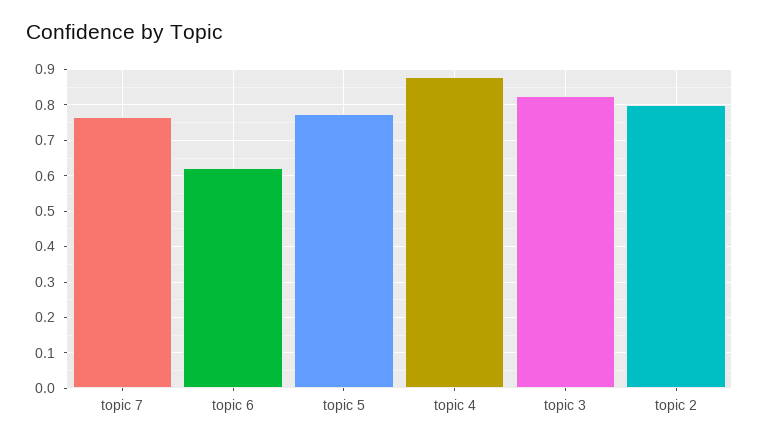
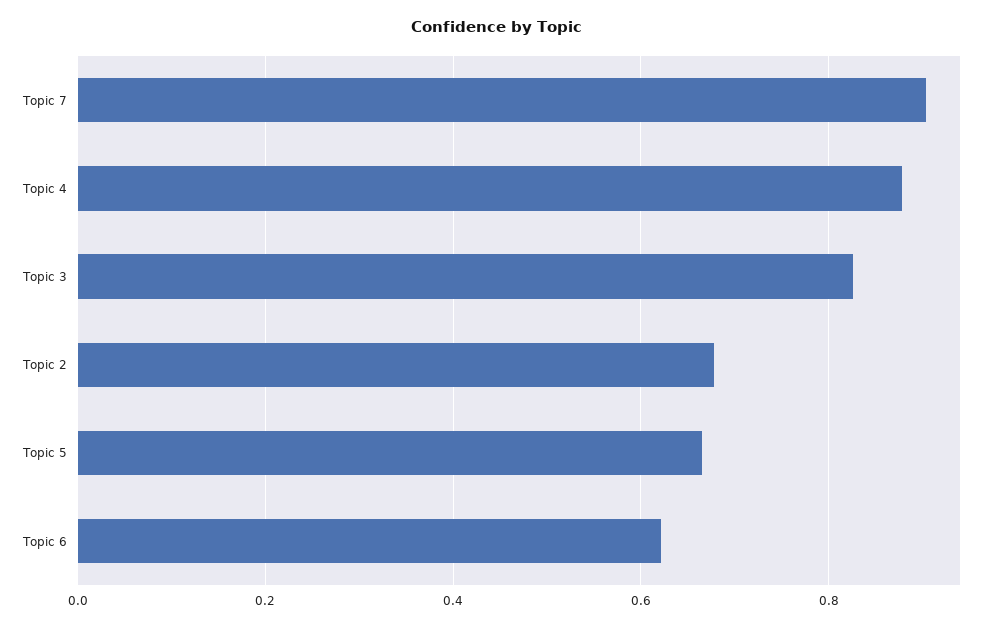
topic 7: 0.76 -> 0.9
topic 5: 0.78 -> 0.66
topic 2: 0.8 -> 0.68

